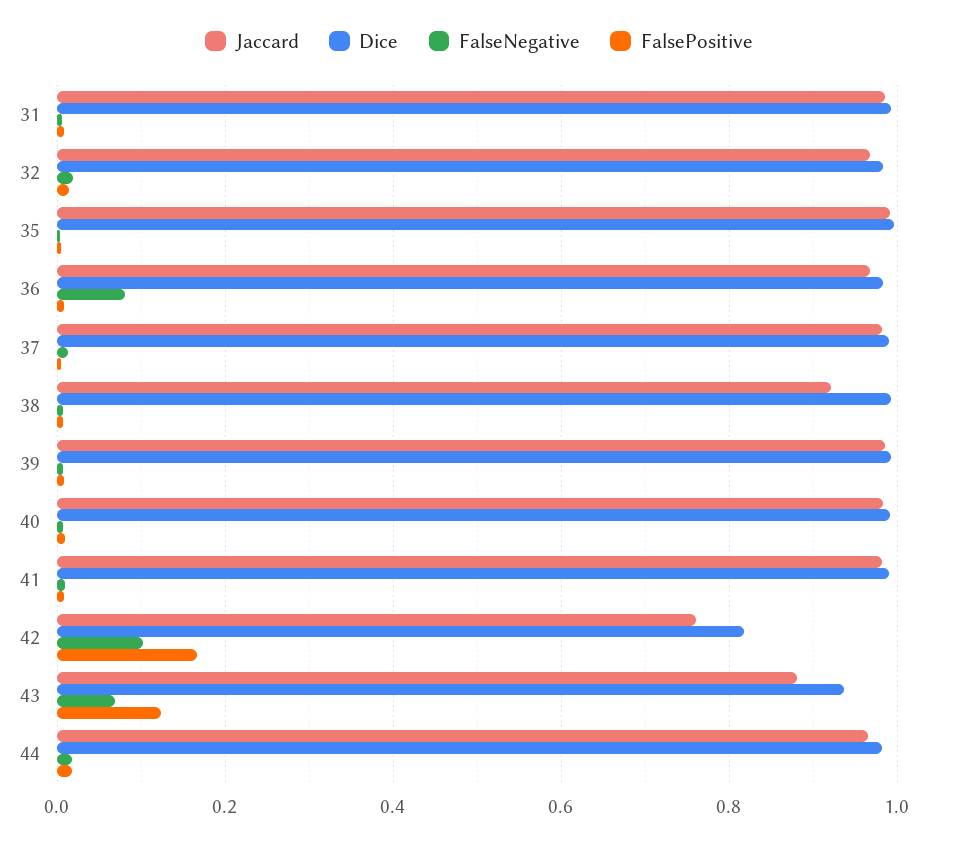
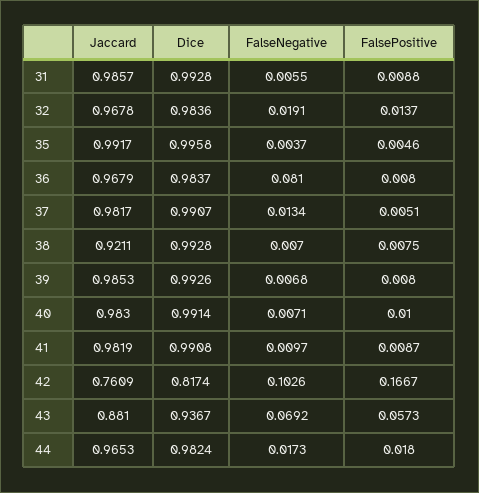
FalsePositive, 43: 0.12 -> 0.0573

